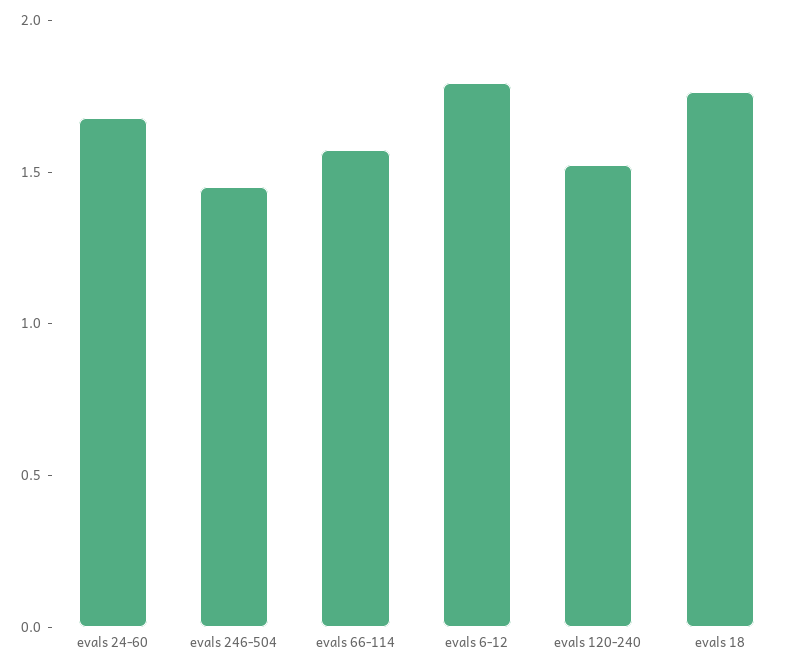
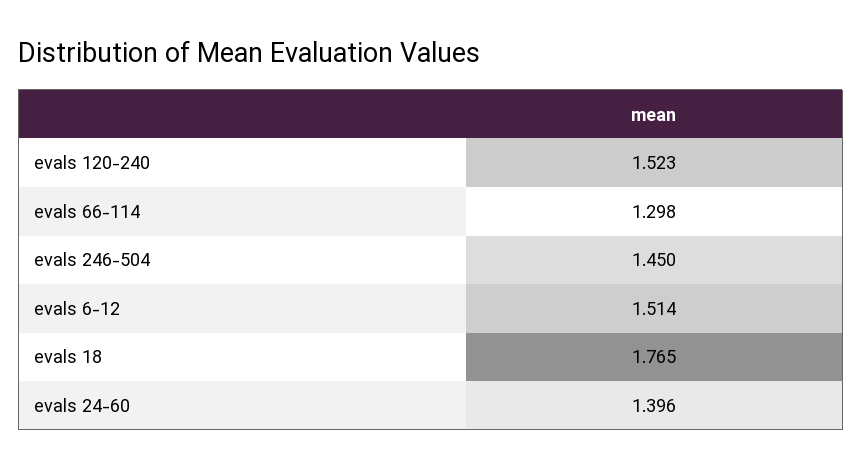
evals 24-60: 1.7 -> 1.396
evals 66-114: 1.6 -> 1.298
evals 6-12: 1.8 -> 1.514

